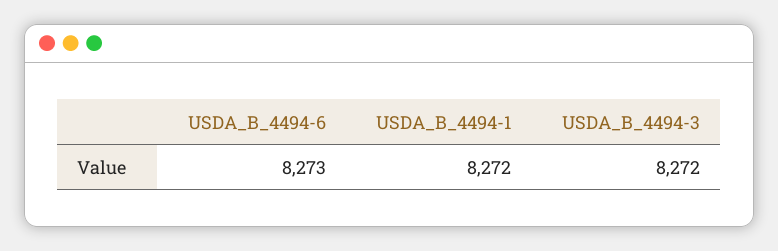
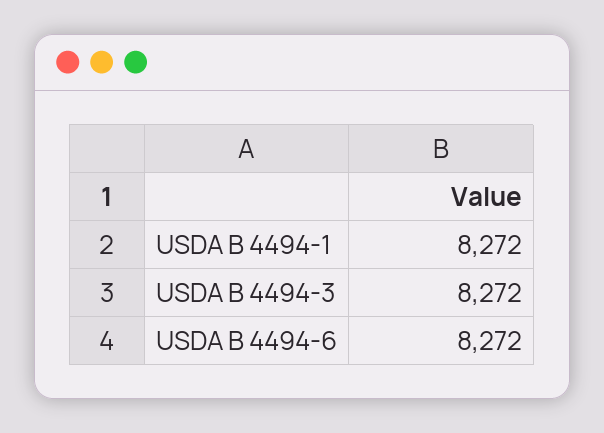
USDA_B_4494-6: 8273 -> 8272

